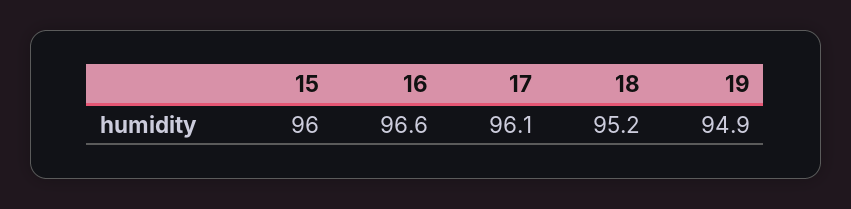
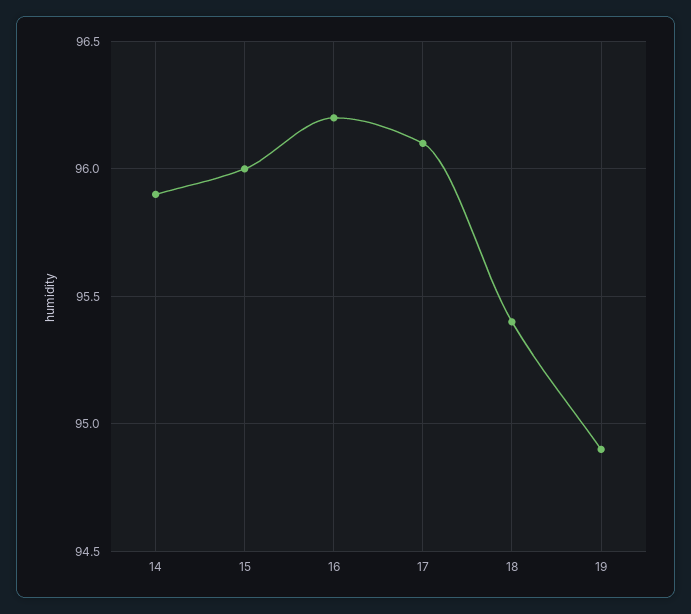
16: 96.6 -> 96.2
18: 95.2 -> 95.4
14: none -> 95.9

